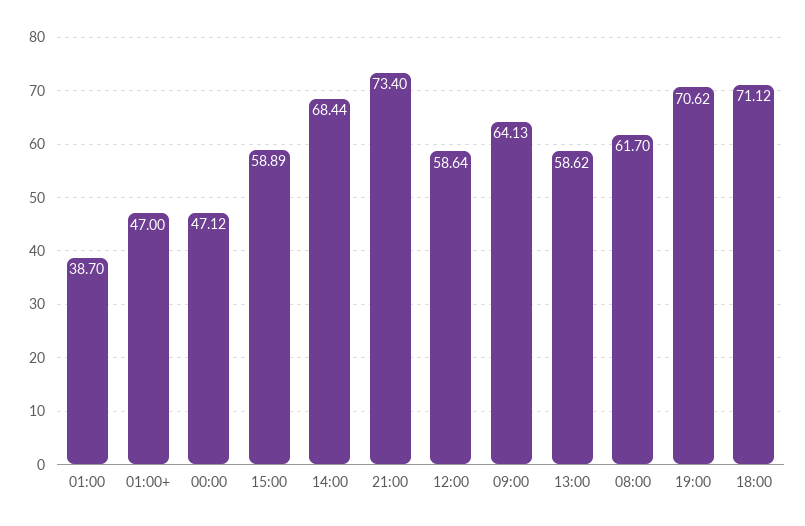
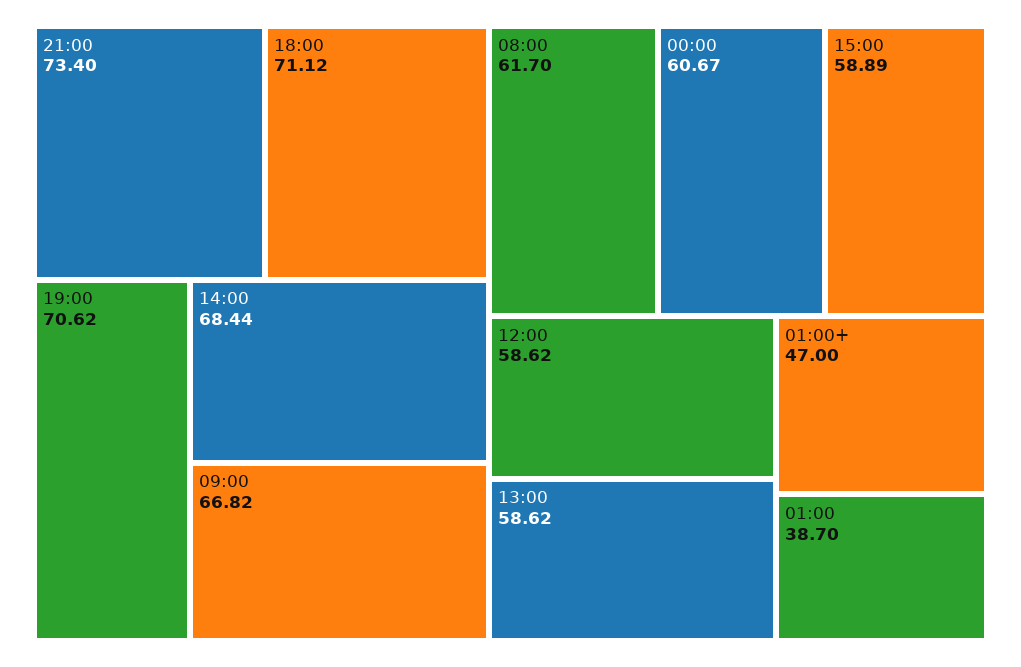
00:00: 47.12 -> 60.67
12:00: 58.64 -> 58.62
09:00: 64.13 -> 66.82

